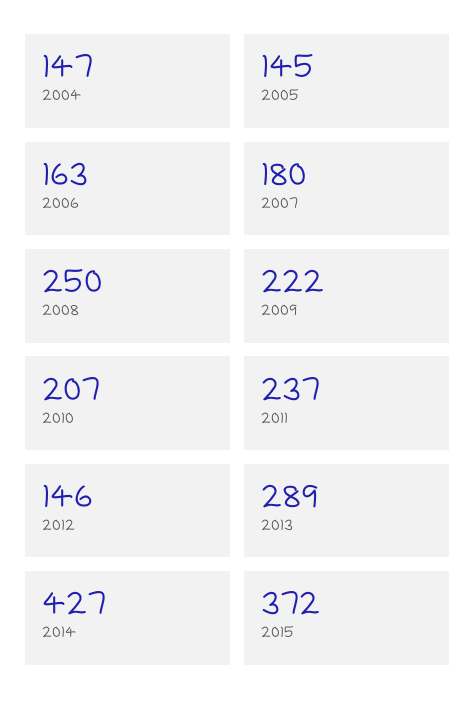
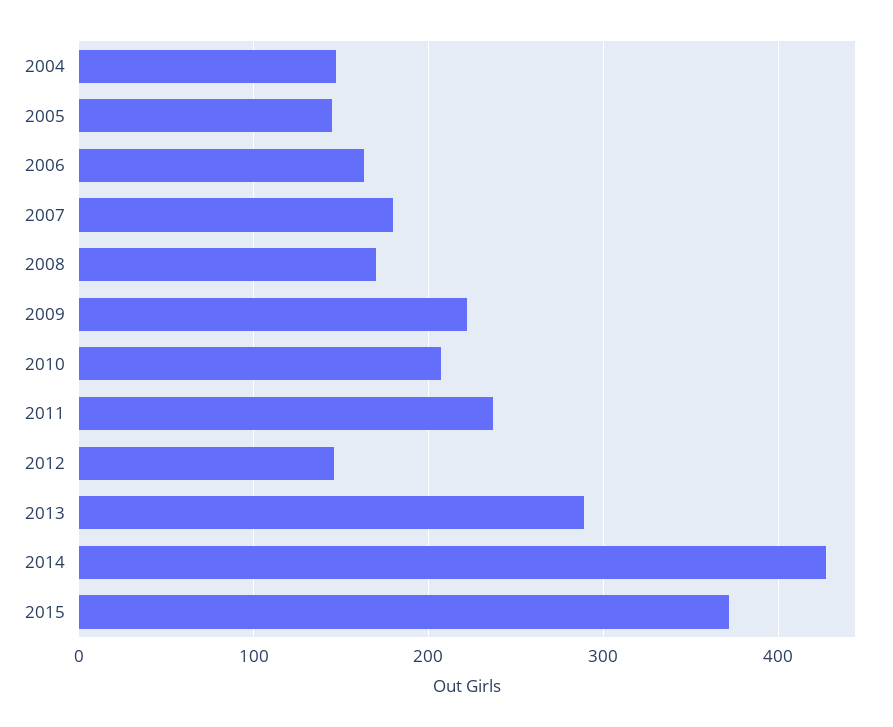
2008: 250 -> 170

